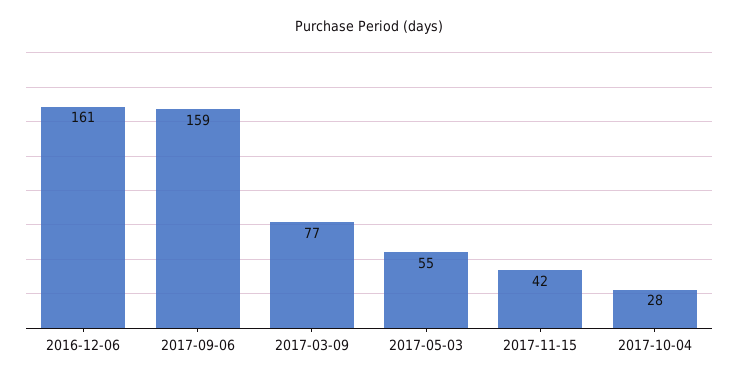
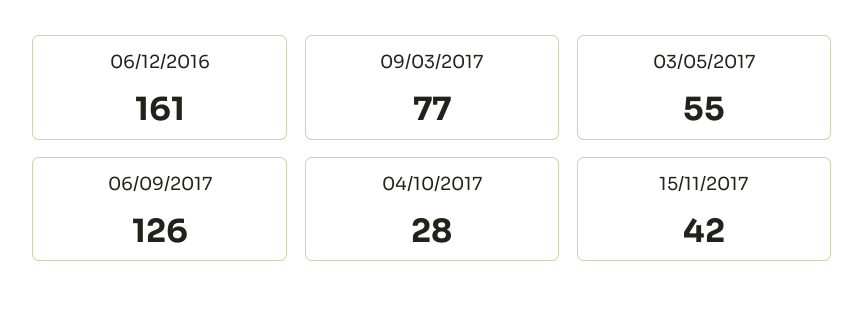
2017-09-06: 159 -> 126

